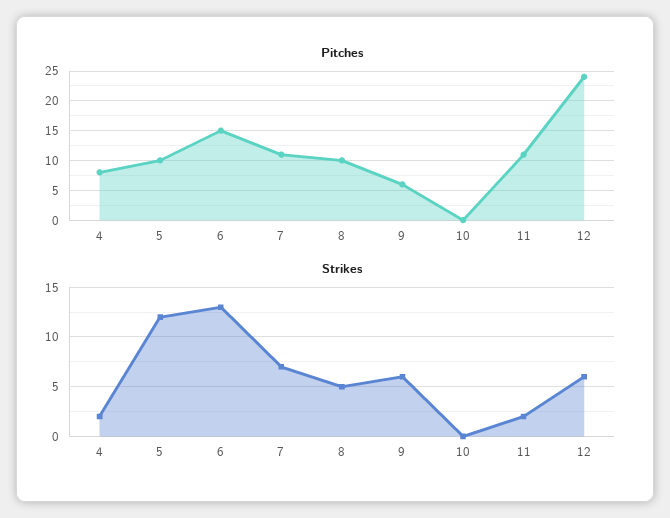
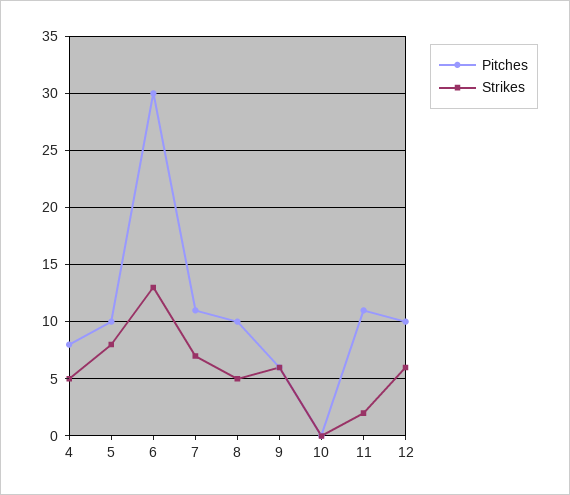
Pitches, 6: 15 -> 30
Pitches, 12: 25 -> 10
Strikes, 4: 2 -> 5
Strikes, 5: 12 -> 8

